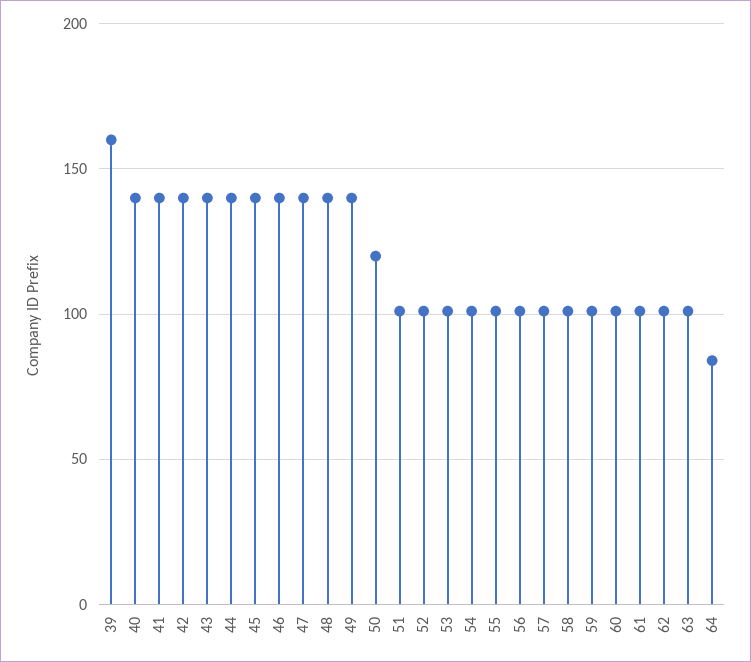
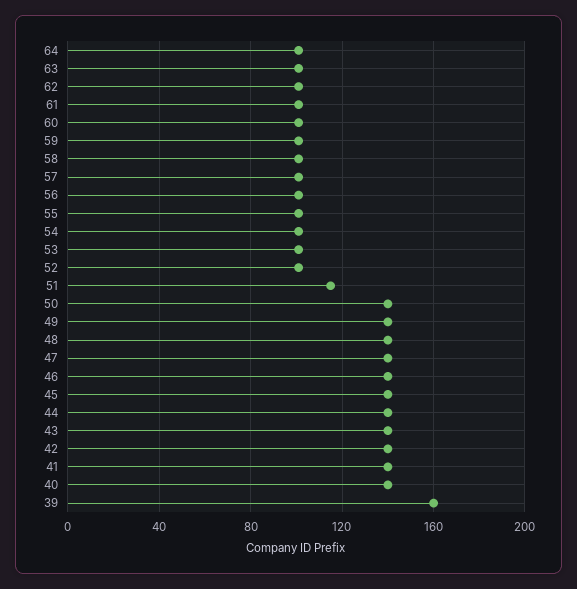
50: 120 -> 140
51: 100 -> 115
64: 85 -> 100

